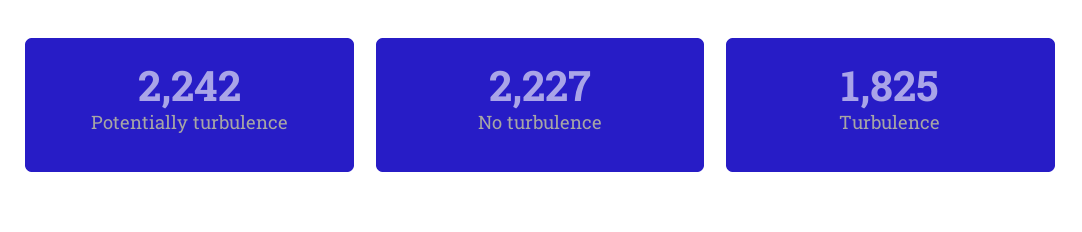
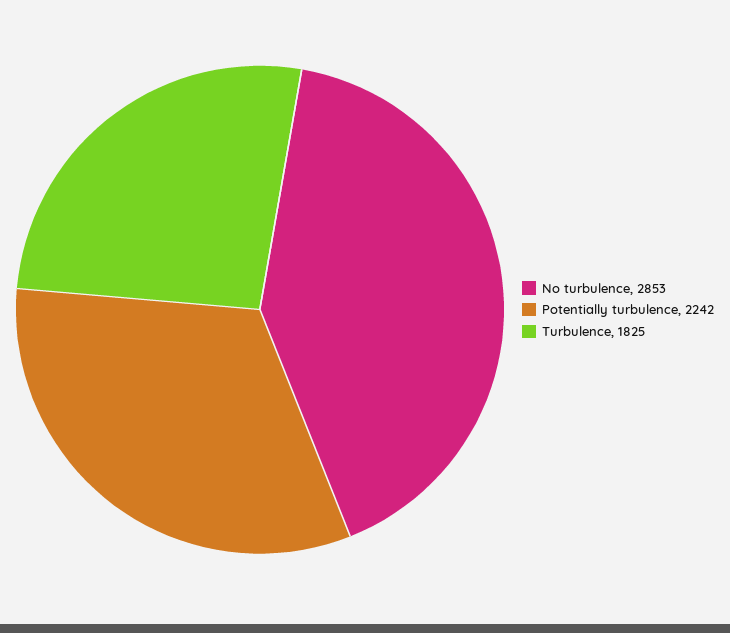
No turbulence: 2227 -> 2853

